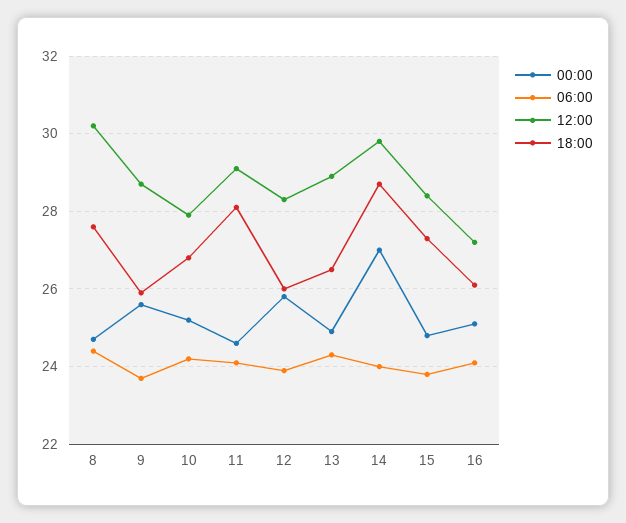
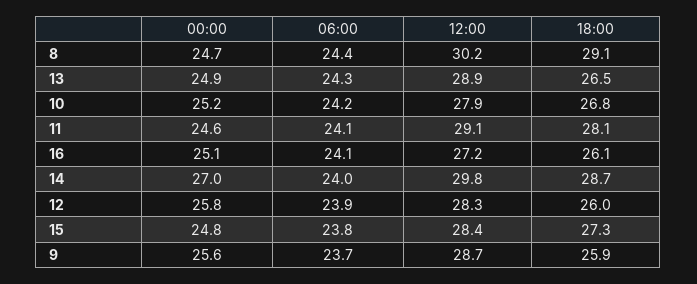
18:00, 8: 27.5 -> 29.1

